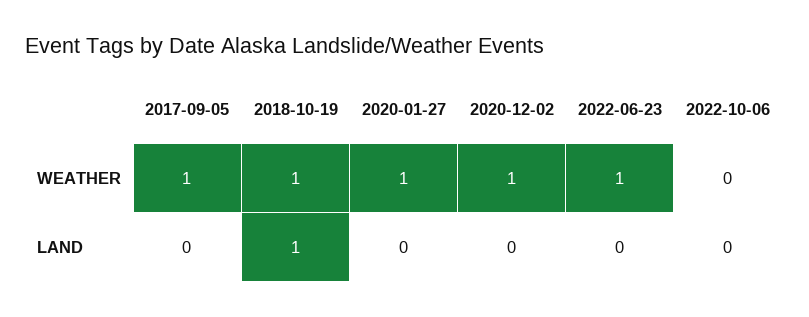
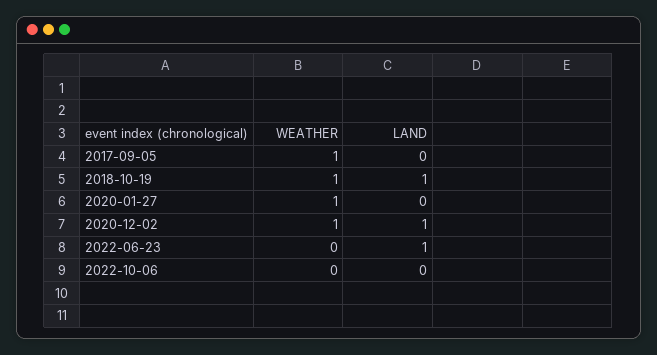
2022-06-23, WEATHER: 1 -> 0
2020-12-02, LAND: 0 -> 1
2022-06-23, LAND: 0 -> 1

